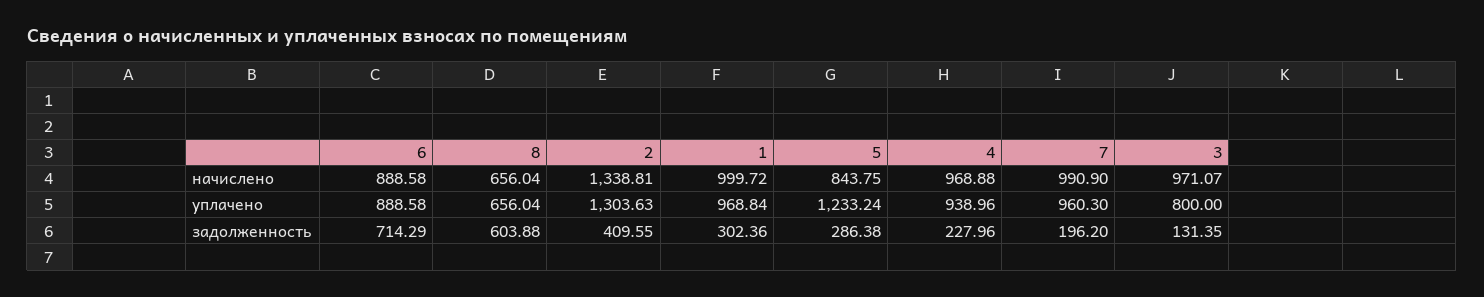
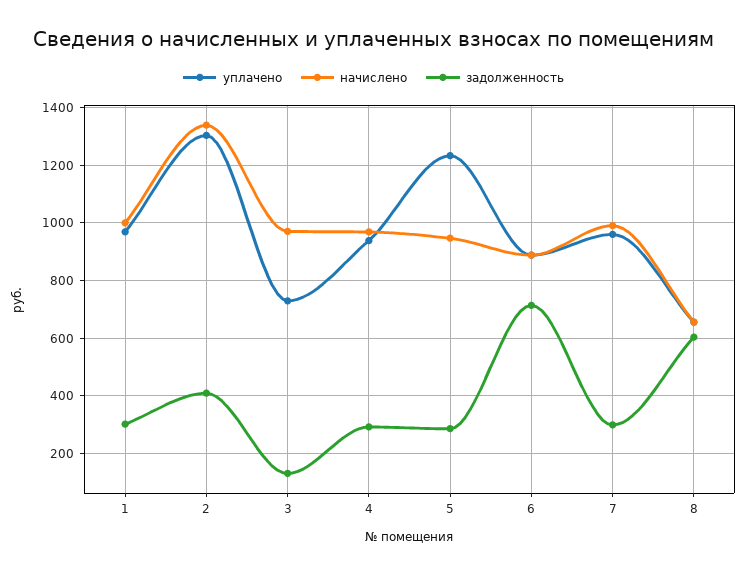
начислено, 5: 843.75 -> 950
уплачено, 3: 800 -> 725
задолженность, 4: 227.96 -> 300
задолженность, 7: 196.2 -> 300

